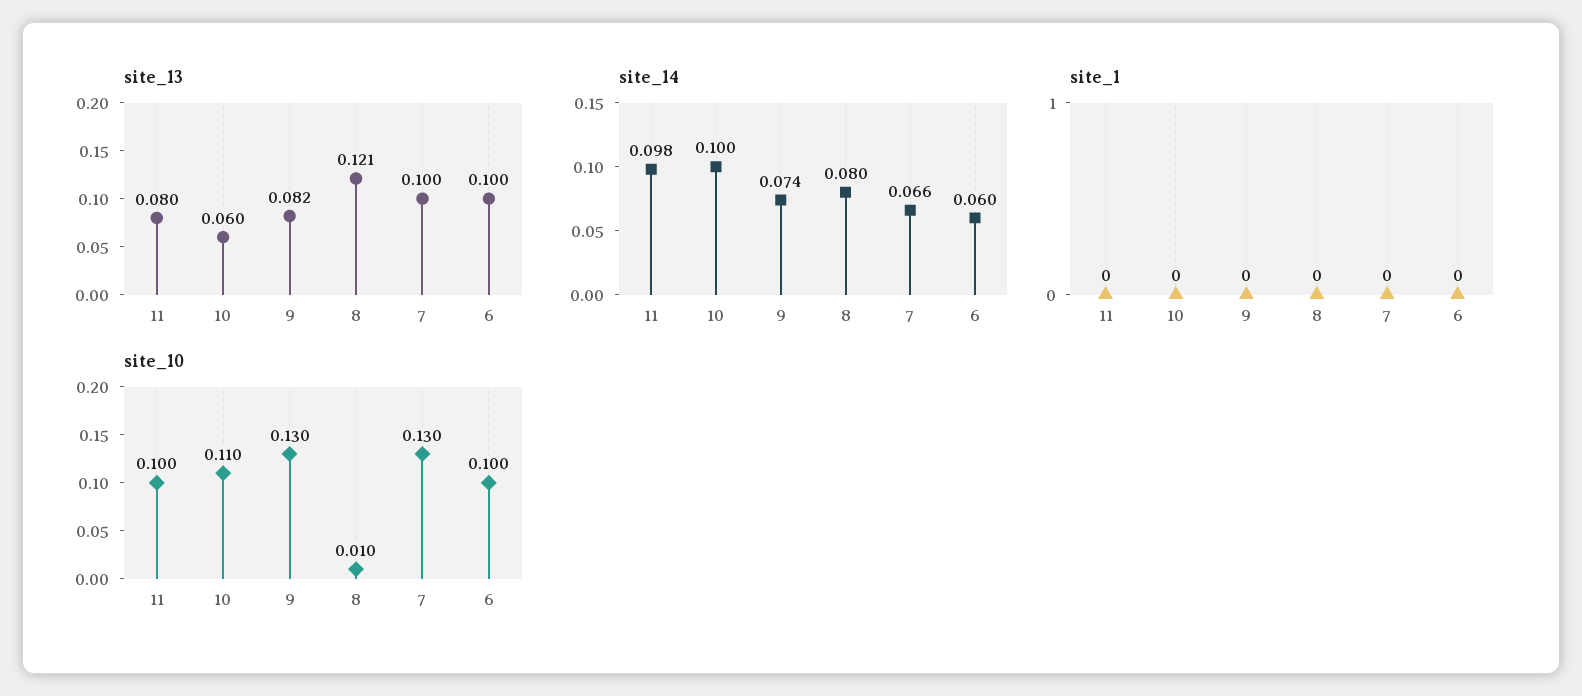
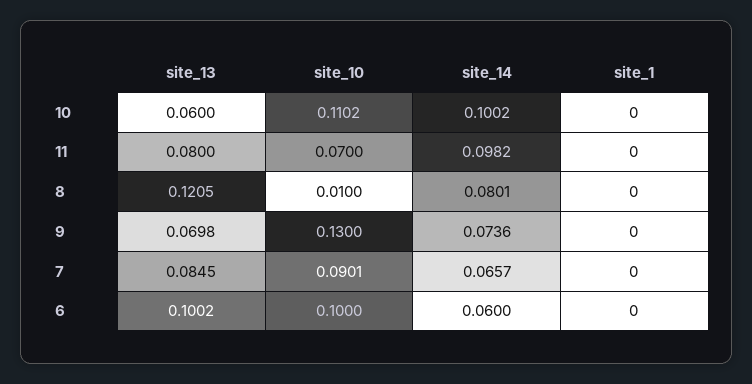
site_13, 9: 0.082 -> 0.0698
site_13, 7: 0.1 -> 0.0845
site_10, 11: 0.1 -> 0.07
site_10, 7: 0.13 -> 0.0901

